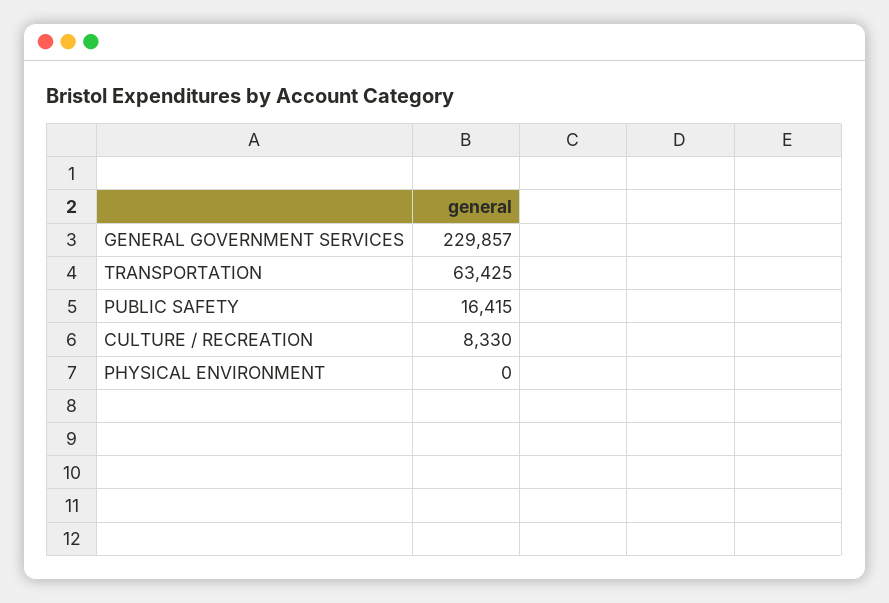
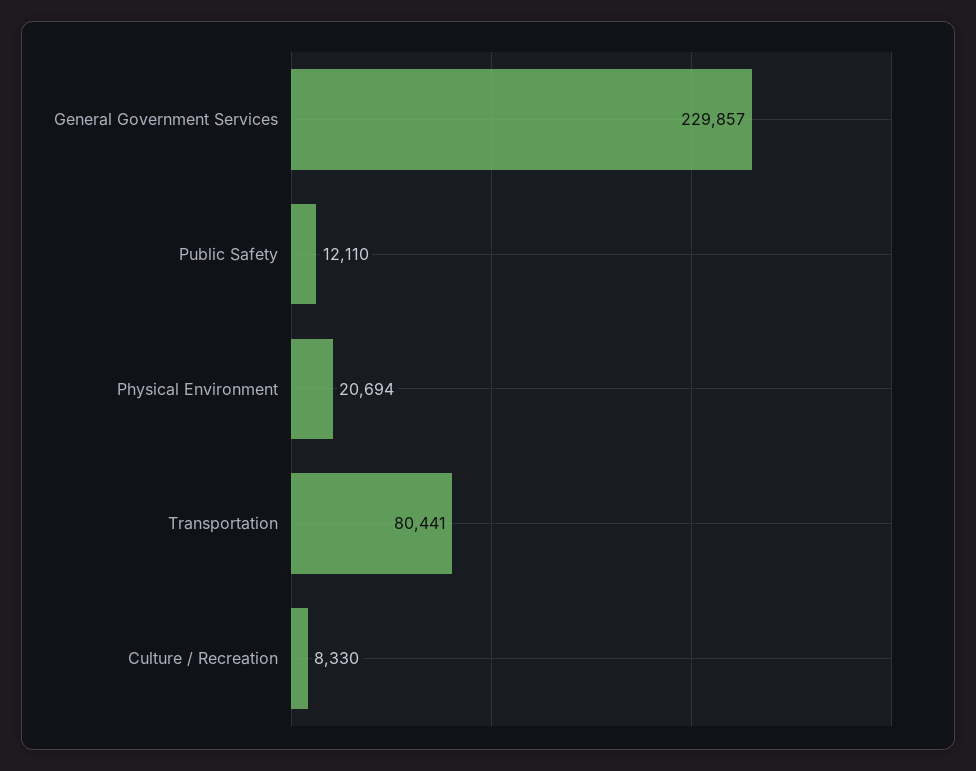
TRANSPORTATION: 63425 -> 80441
PUBLIC SAFETY: 16415 -> 12110
PHYSICAL ENVIRONMENT: 0 -> 20694

